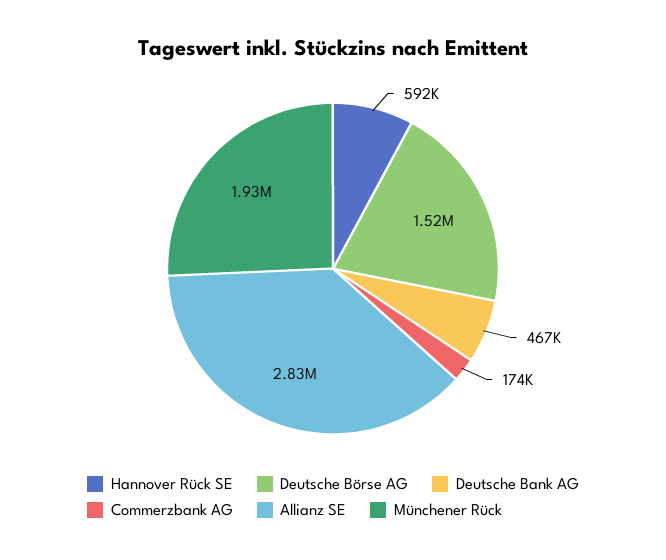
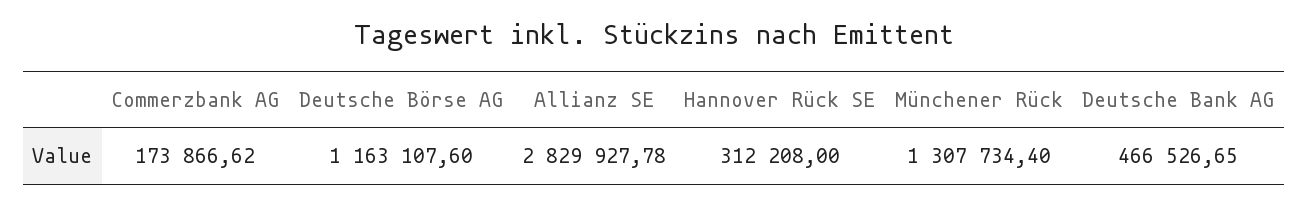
Hannover Rück SE: 592000 -> 312208
Deutsche Börse AG: 1520000 -> 1163107.6
Münchener Rück: 1930000 -> 1307734.4

